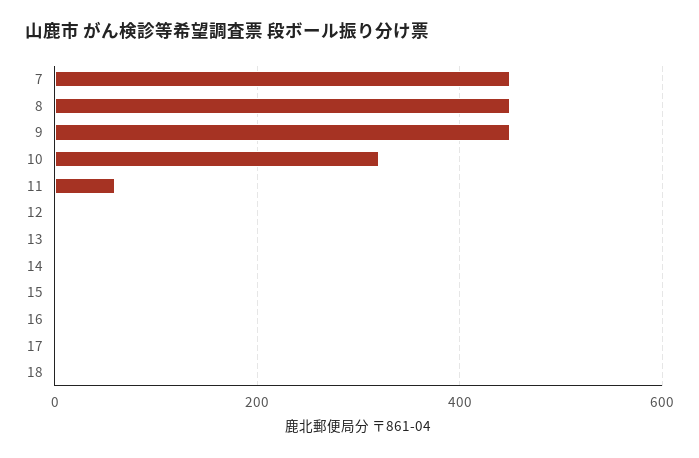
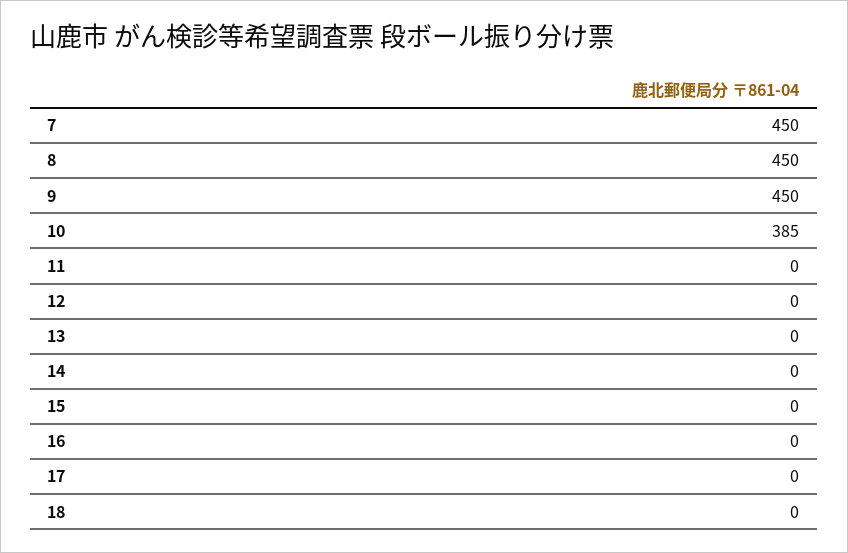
10: 320 -> 385
11: 60 -> 0

